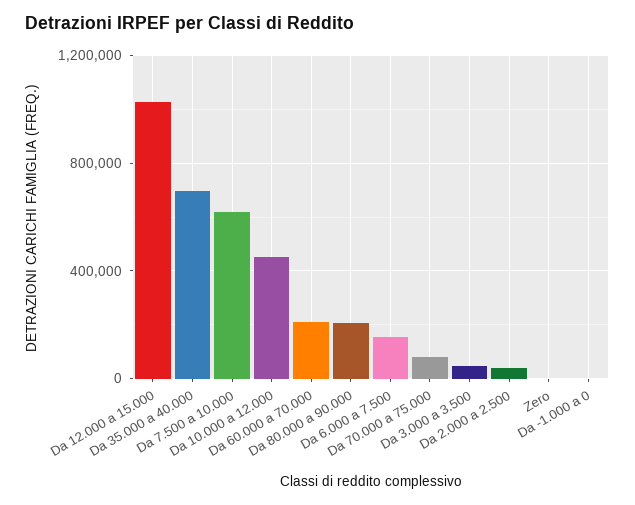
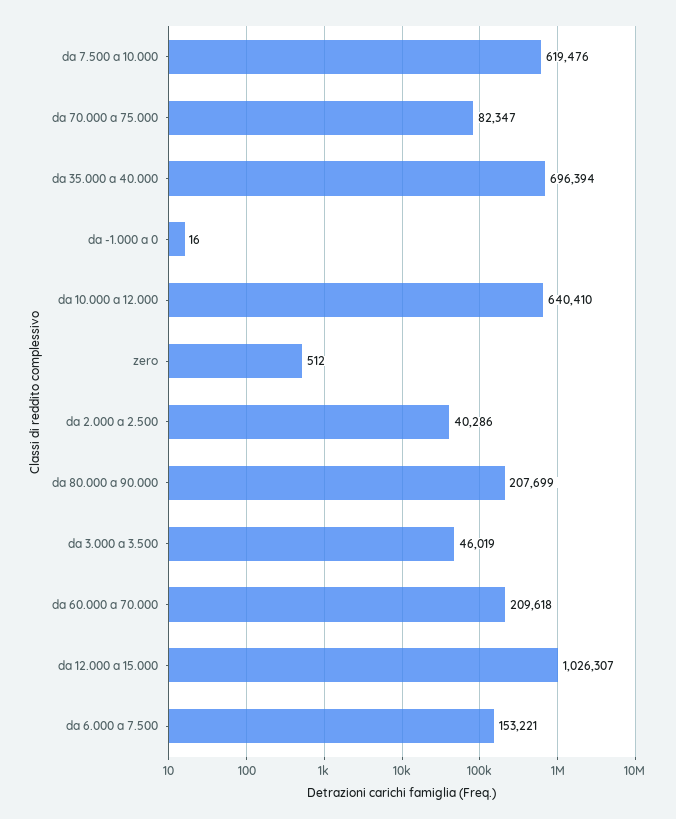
Da 10.000 a 12.000: 450000 -> 640410

